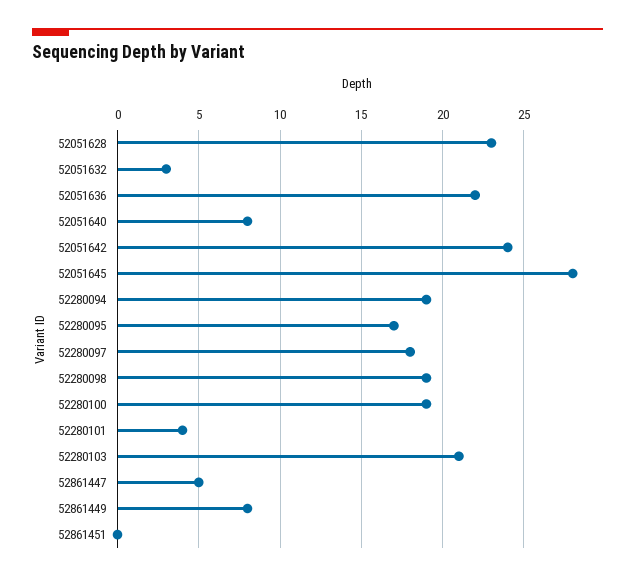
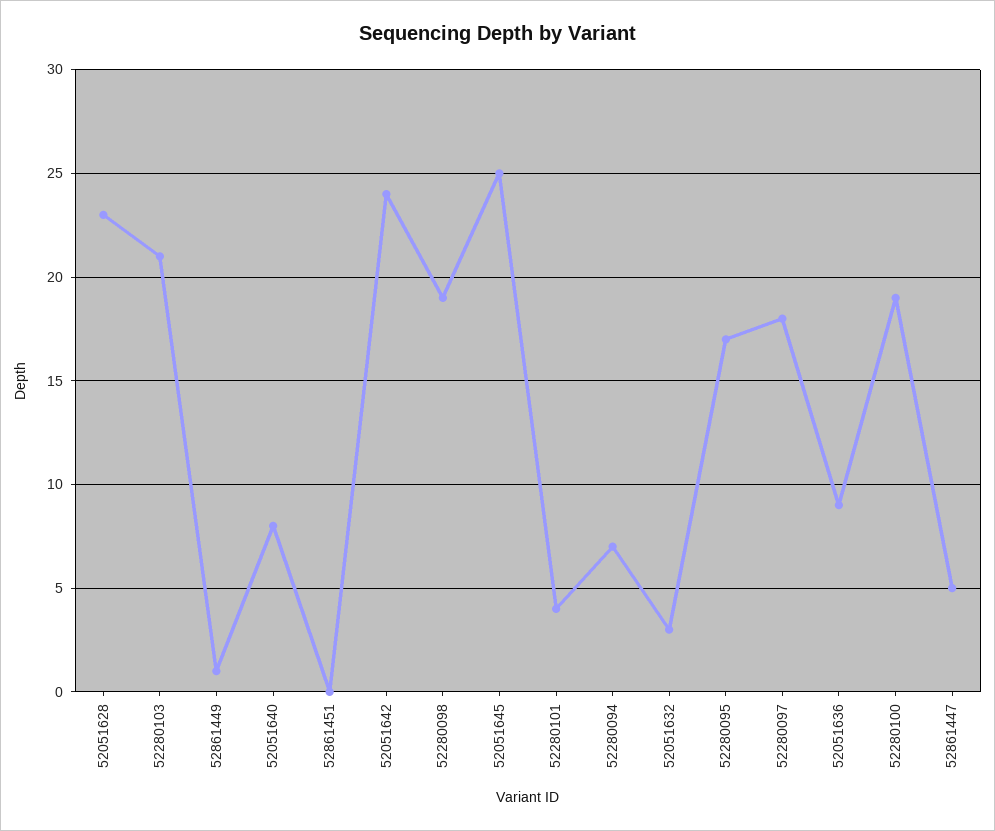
52051636: 22 -> 9
52051645: 28 -> 25
52280094: 19 -> 7
52861449: 8 -> 1

